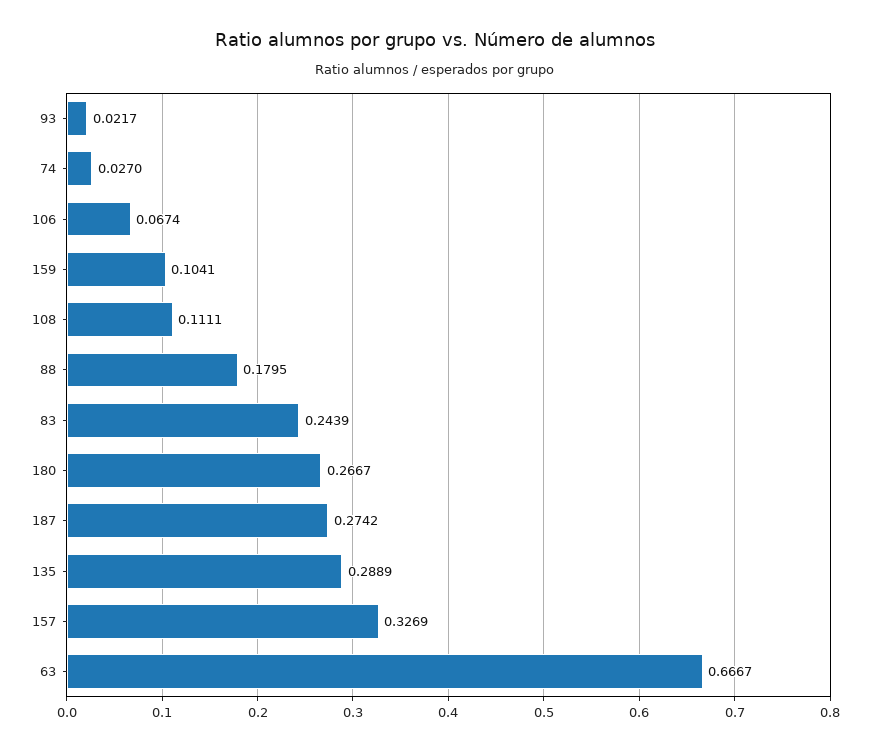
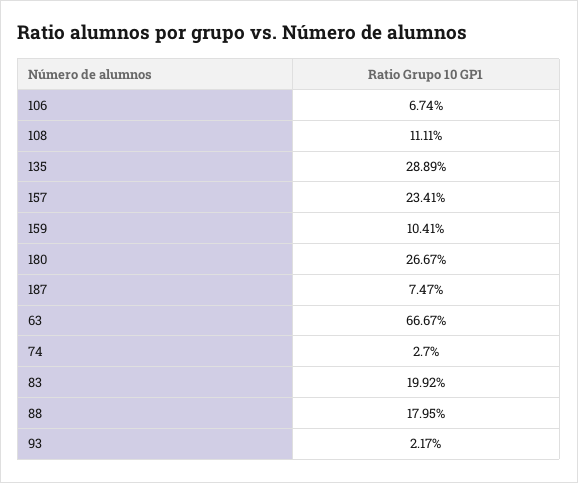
83: 0.2439 -> 0.1992
187: 0.2742 -> 0.0747
157: 0.3269 -> 0.2341

